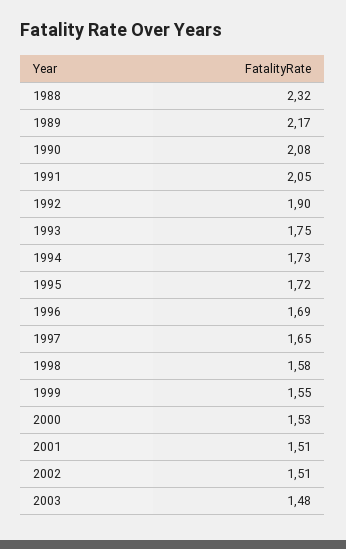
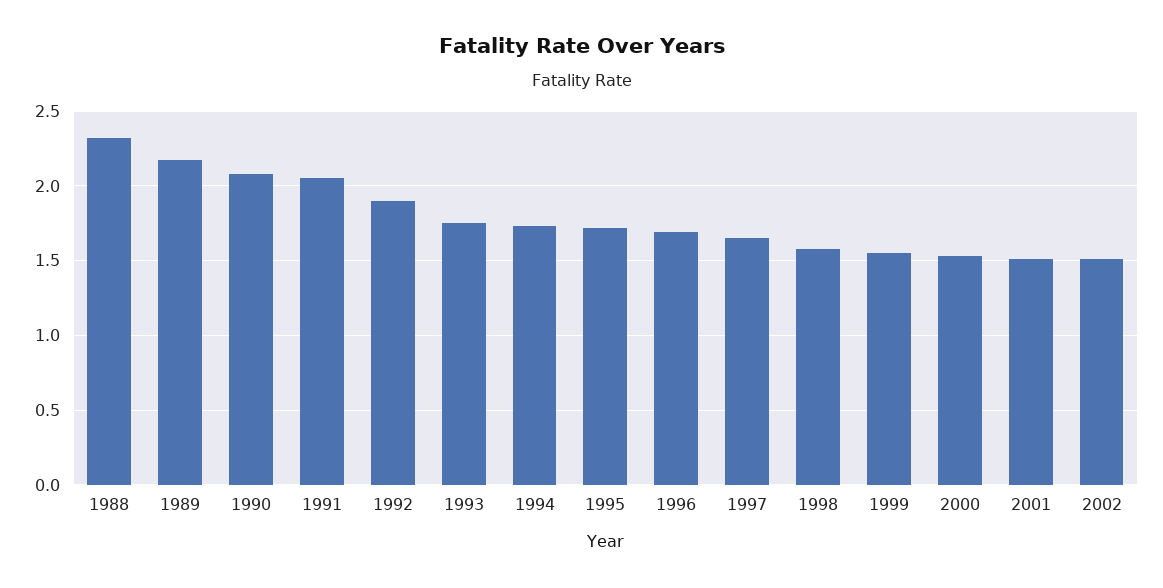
2003: 1.48 -> none

